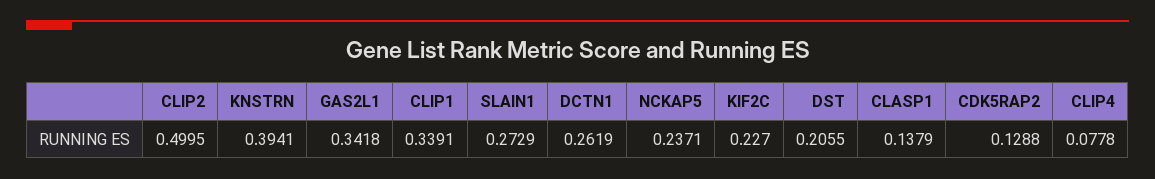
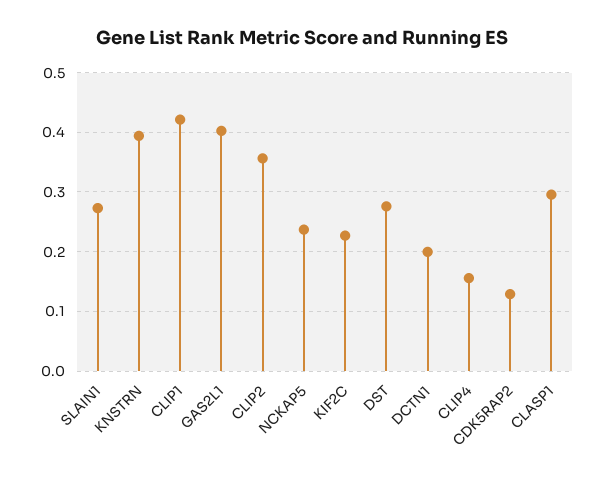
CLIP2: 0.4995 -> 0.36
GAS2L1: 0.3418 -> 0.4
CLIP1: 0.3391 -> 0.42
DCTN1: 0.2619 -> 0.2
DST: 0.2055 -> 0.28
CLASP1: 0.1379 -> 0.3
CLIP4: 0.0778 -> 0.16

